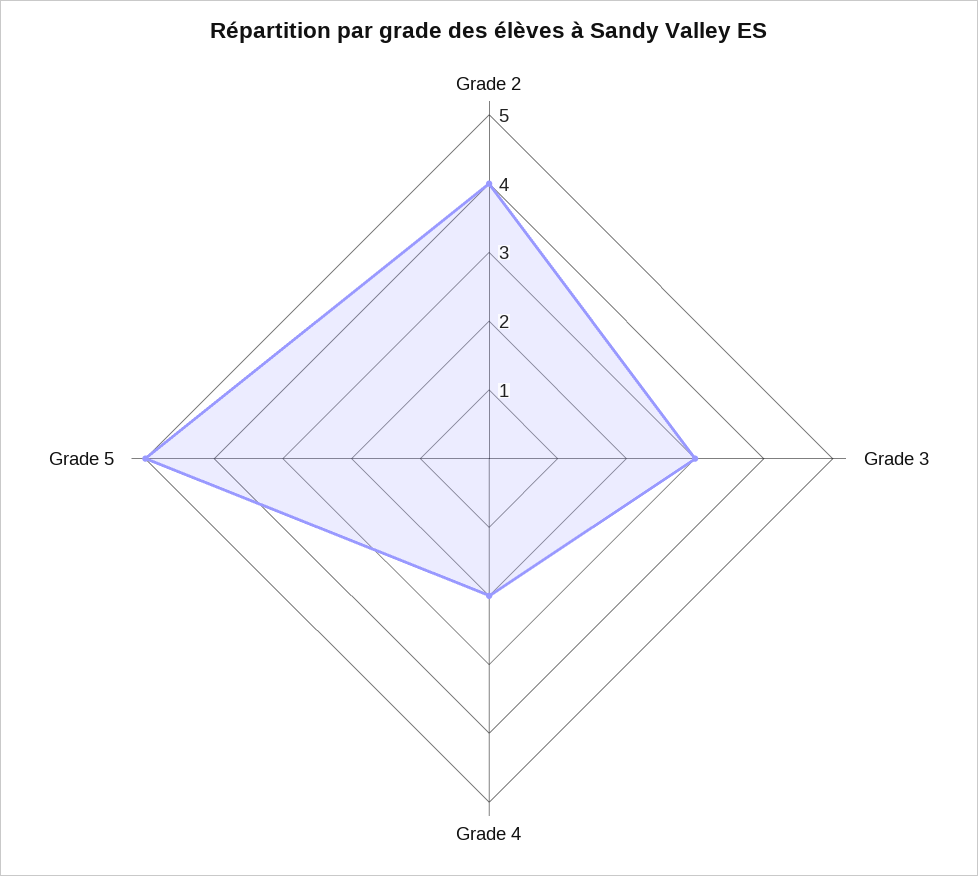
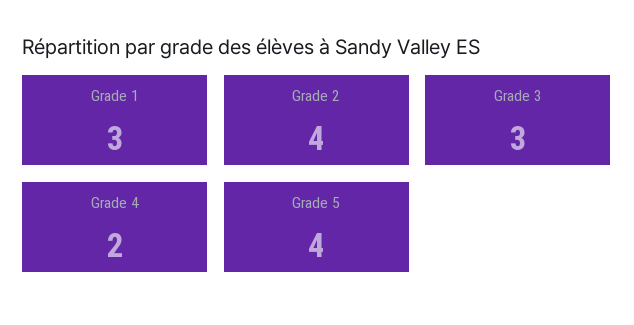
Grade 5: 5 -> 4
Grade 1: none -> 3

